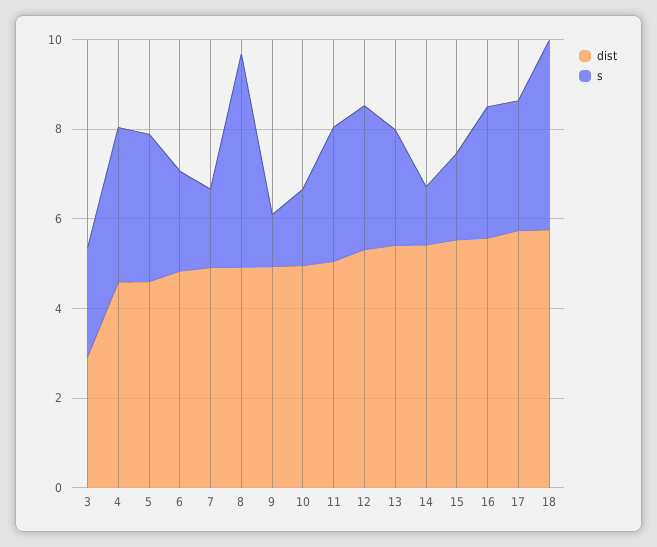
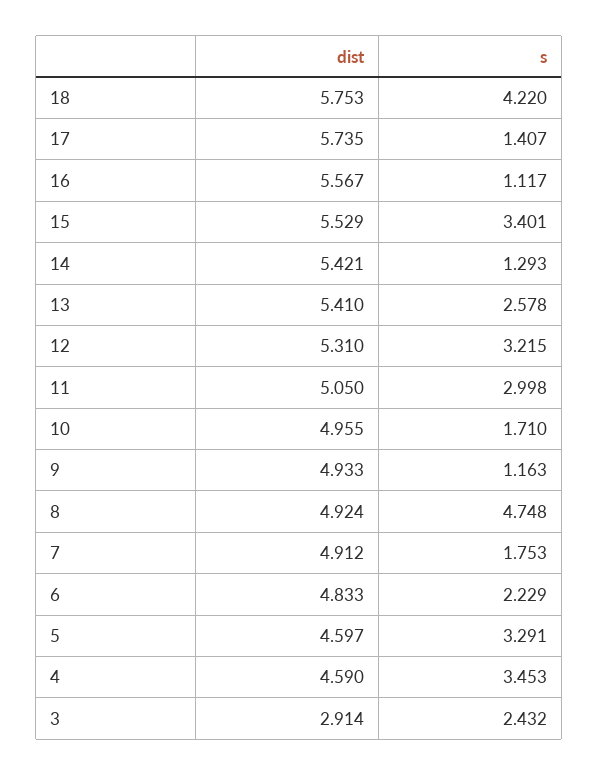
s, 15: 2 -> 3.401
s, 16: 3 -> 1.117
s, 17: 3 -> 1.407

